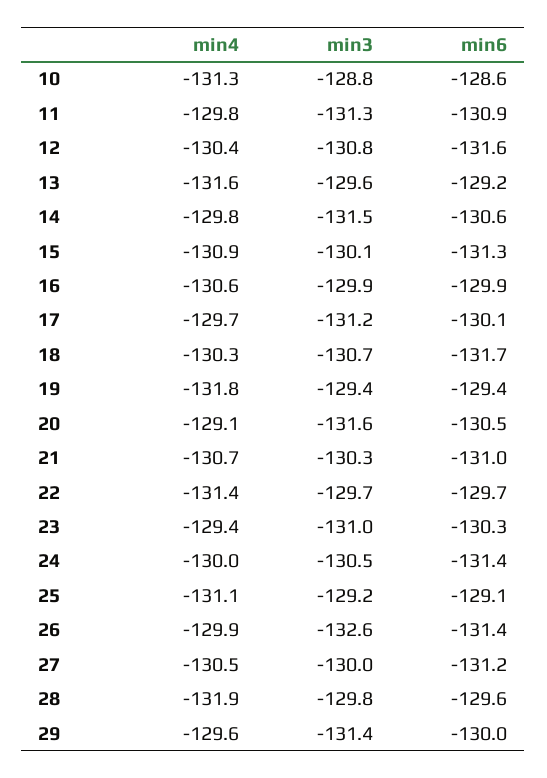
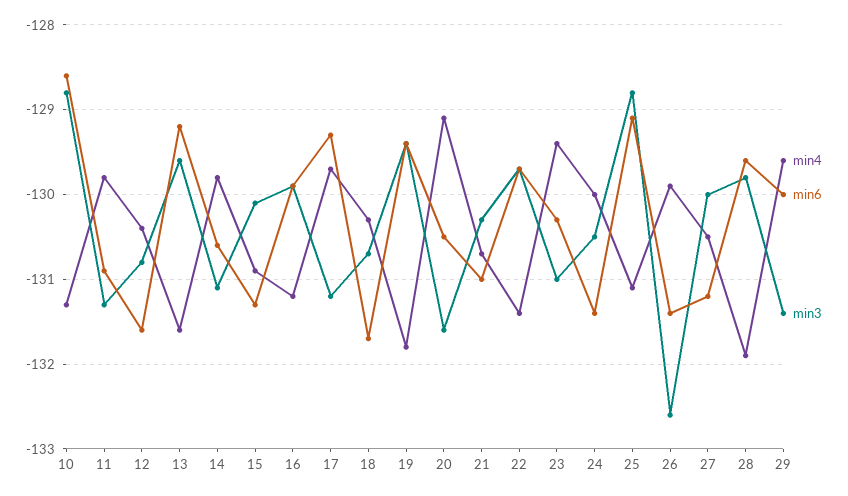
min3, 14: -131.5 -> -131.1
min4, 16: -130.6 -> -131.2
min6, 17: -130.1 -> -129.3
min3, 25: -129.2 -> -128.8

